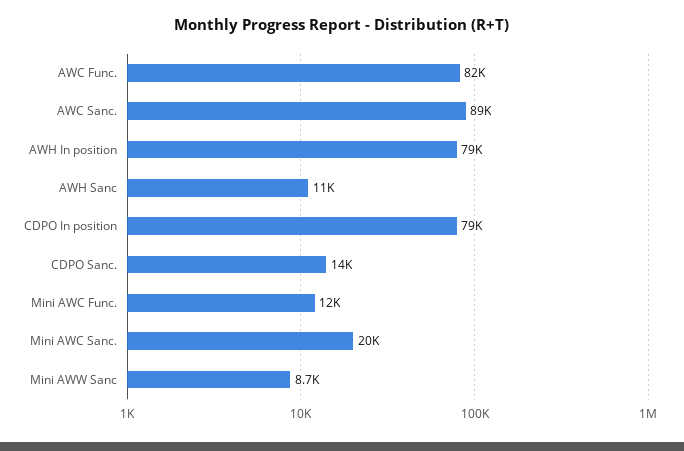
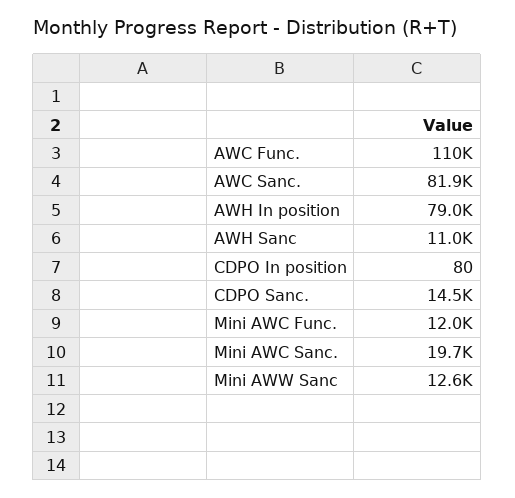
AWC Func.: 82000 -> 110000
AWC Sanc.: 89000 -> 81900
CDPO In position: 79000 -> 80
Mini AWW Sanc: 8700 -> 12600

